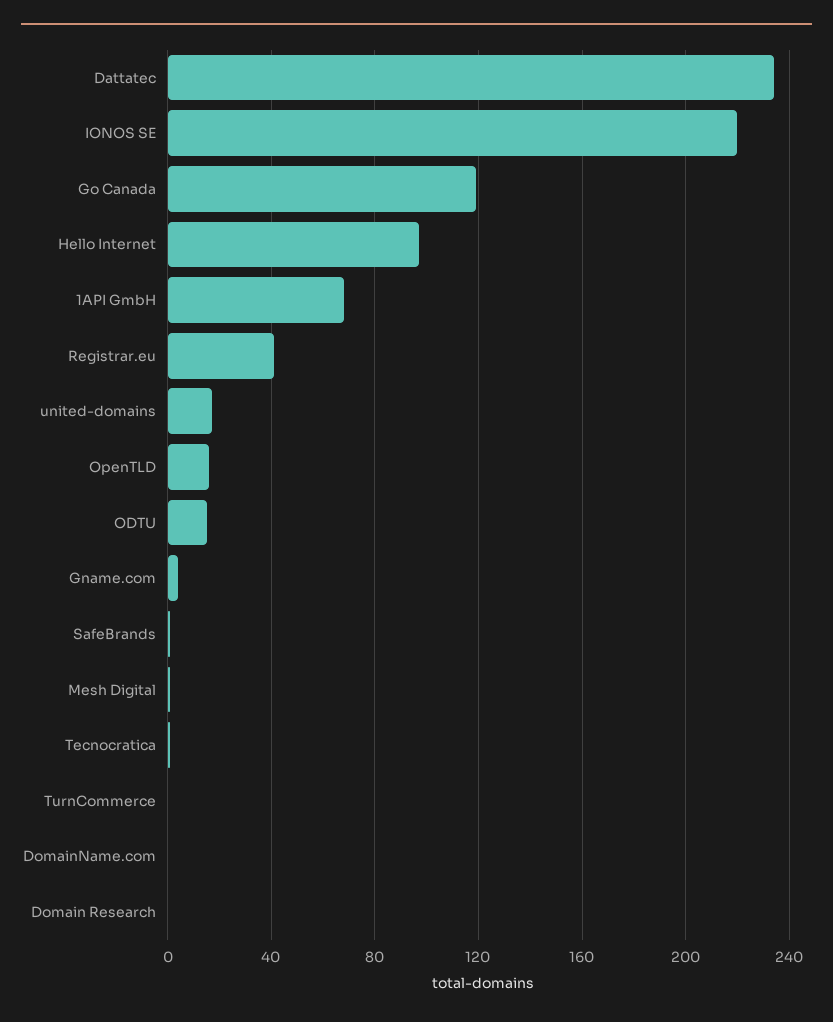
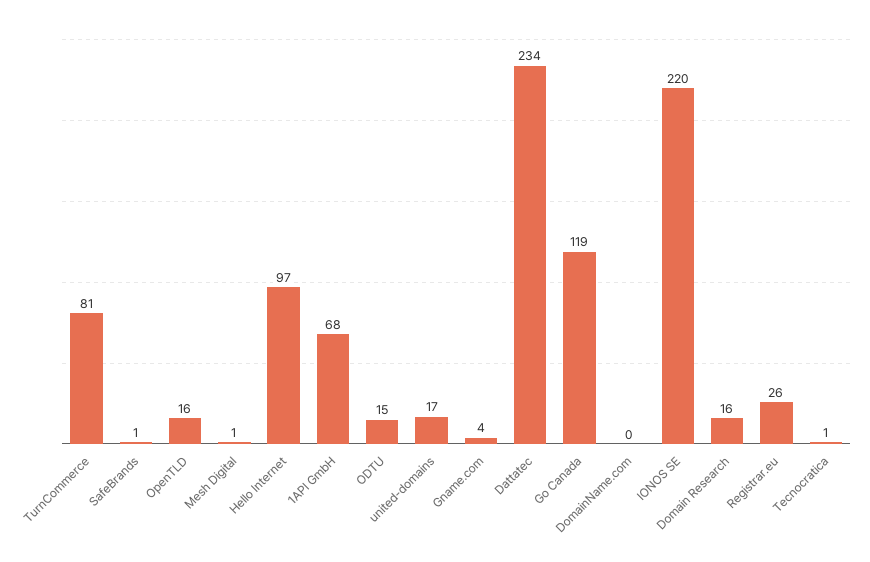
Registrar.eu: 40 -> 26
TurnCommerce: 0 -> 81
Domain Research: 0 -> 16

